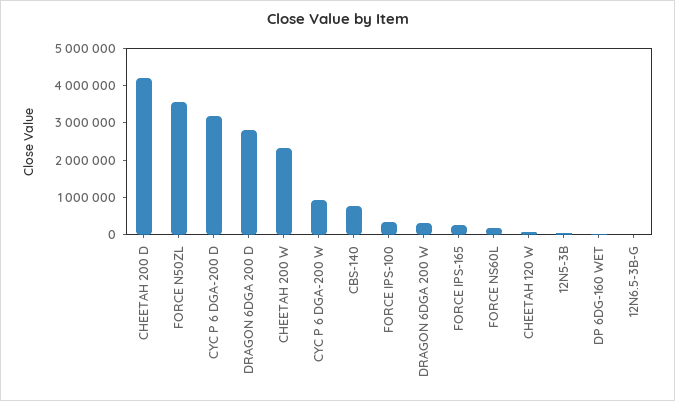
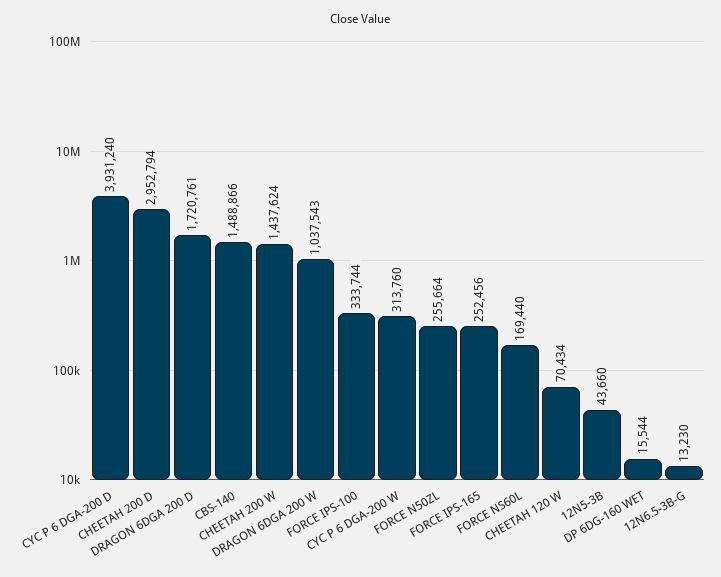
CHEETAH 200 D: 4250000 -> 2952794
FORCE N50ZL: 3500000 -> 255664
CYC P 6 DGA-200 D: 3250000 -> 3931240
DRAGON 6DGA 200 D: 2750000 -> 1720761
CHEETAH 200 W: 2250000 -> 1437624
CYC P 6 DGA-200 W: 1000000 -> 313760
CBS-140: 750000 -> 1488866
DRAGON 6DGA 200 W: 250000 -> 1037543

